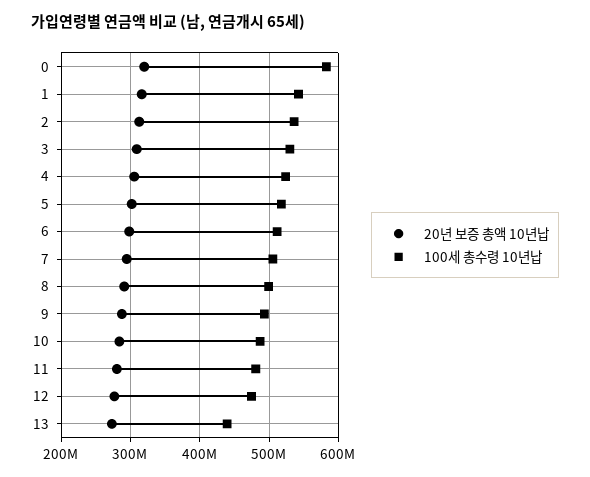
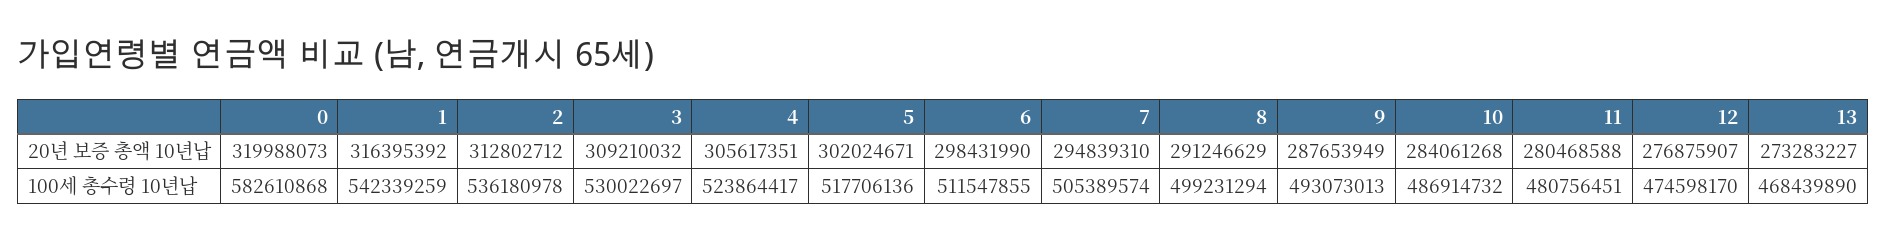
100세 총수령 10년납, 13: 440000000 -> 468439890

